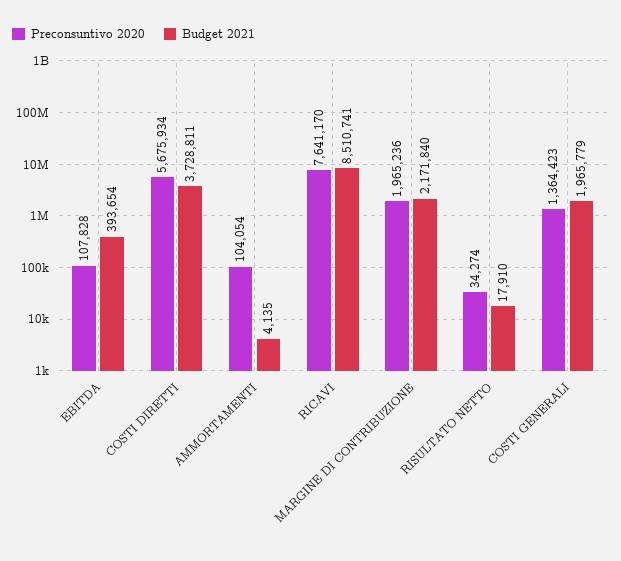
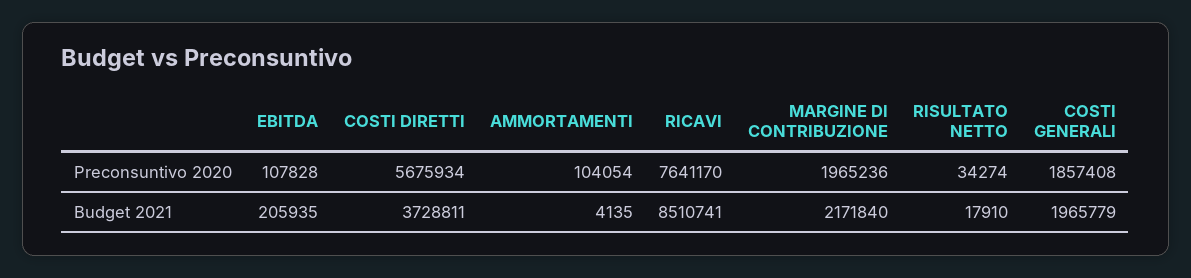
Budget 2021, EBITDA: 393654 -> 205935
Preconsuntivo 2020, COSTI GENERALI: 1364423 -> 1857408

